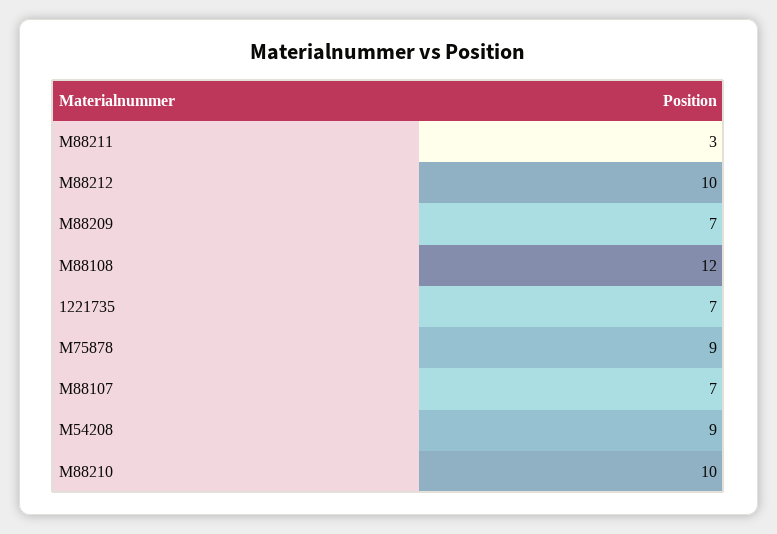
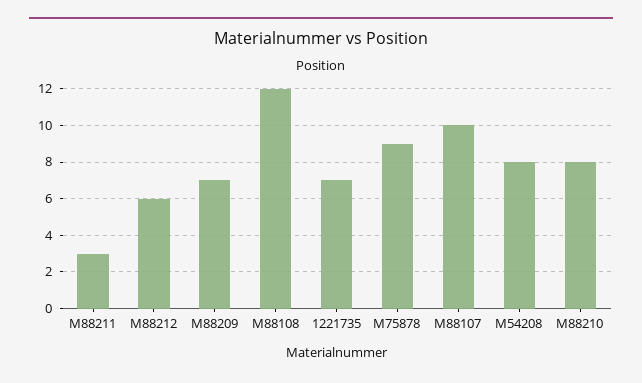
M88212: 10 -> 6
M88107: 7 -> 10
M54208: 9 -> 8
M88210: 10 -> 8

